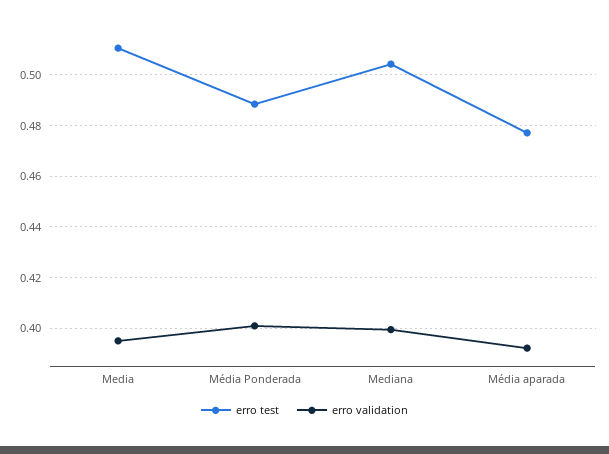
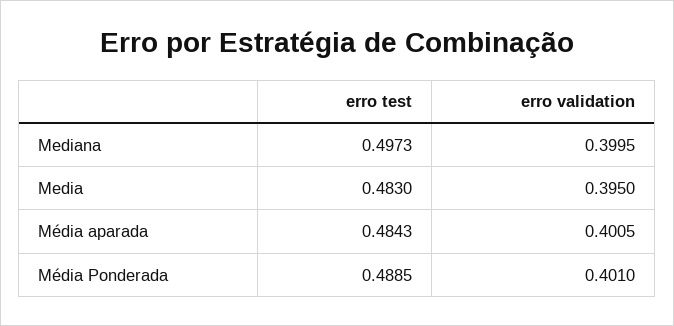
erro test, Media: 0.51 -> 0.483
erro test, Mediana: 0.505 -> 0.4973
erro test, Média aparada: 0.4775 -> 0.4843
erro validation, Média aparada: 0.3925 -> 0.4005

